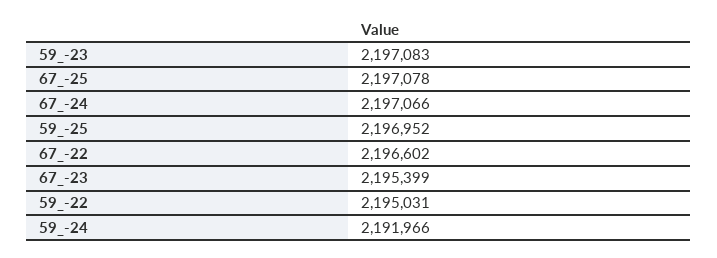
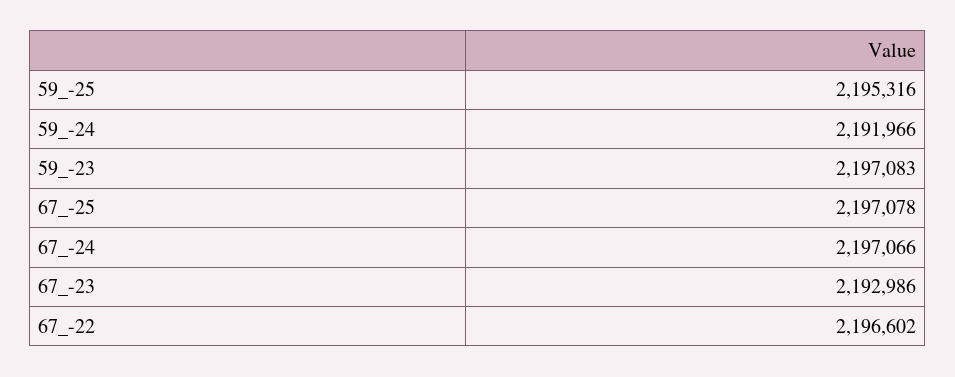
59_-25: 2196952 -> 2195316
67_-23: 2195399 -> 2192986
59_-22: 2195031 -> none

